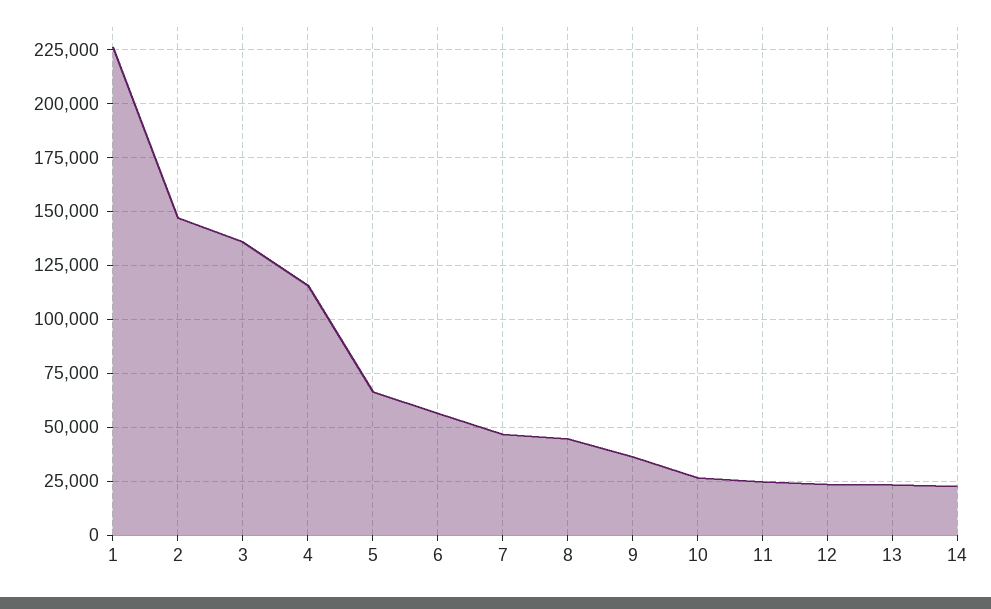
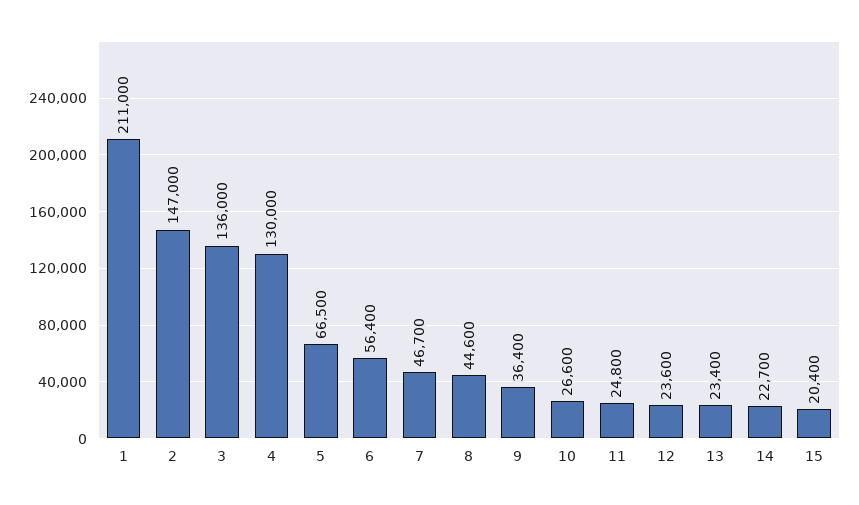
1: 225000 -> 211000
4: 115000 -> 130000
15: none -> 20400

